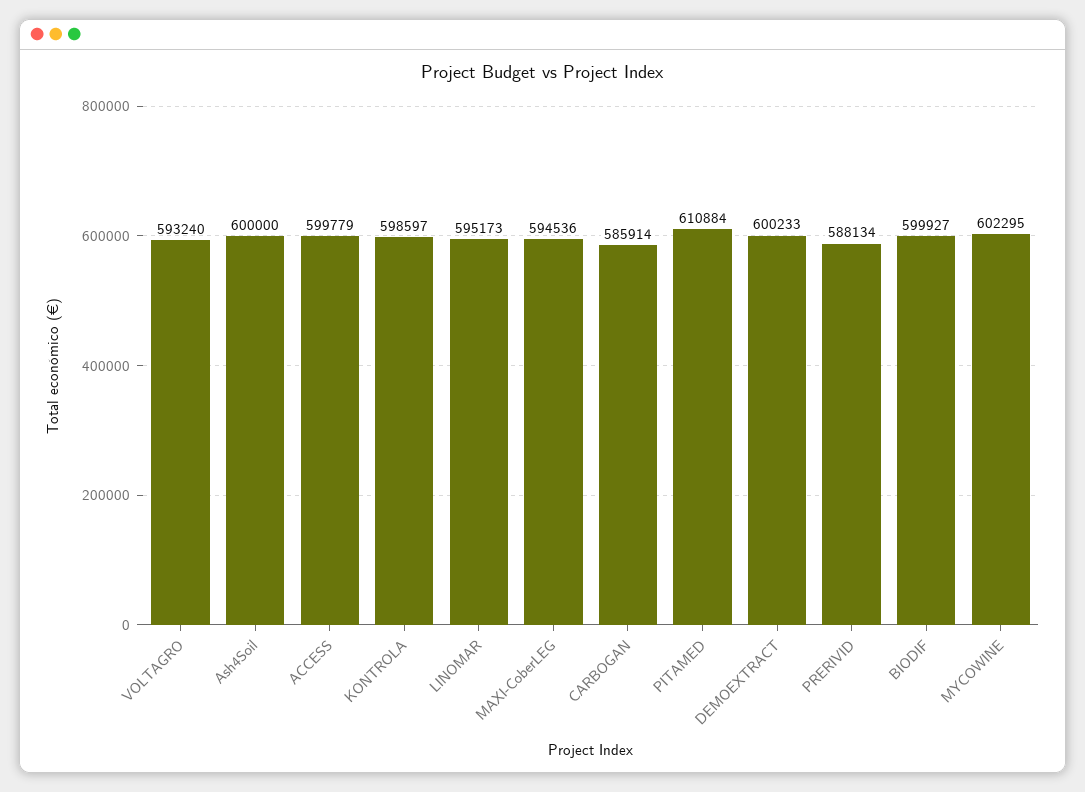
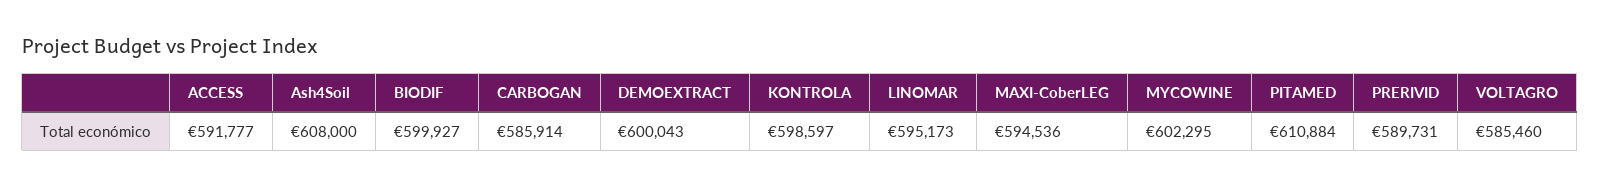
VOLTAGRO: 593240 -> 585460
Ash4Soil: 600000 -> 608000
ACCESS: 599779 -> 591777
DEMOEXTRACT: 600233 -> 600043
PRERIVID: 588134 -> 589731

